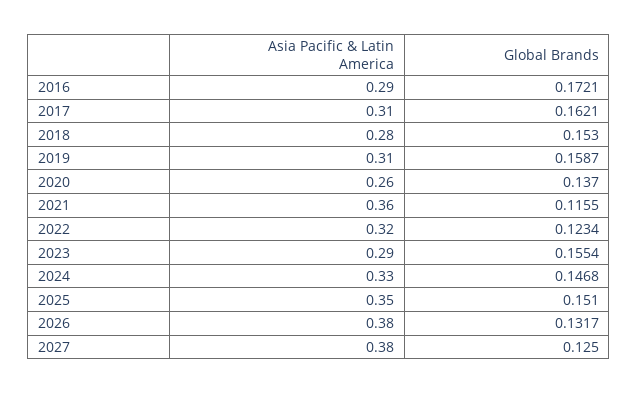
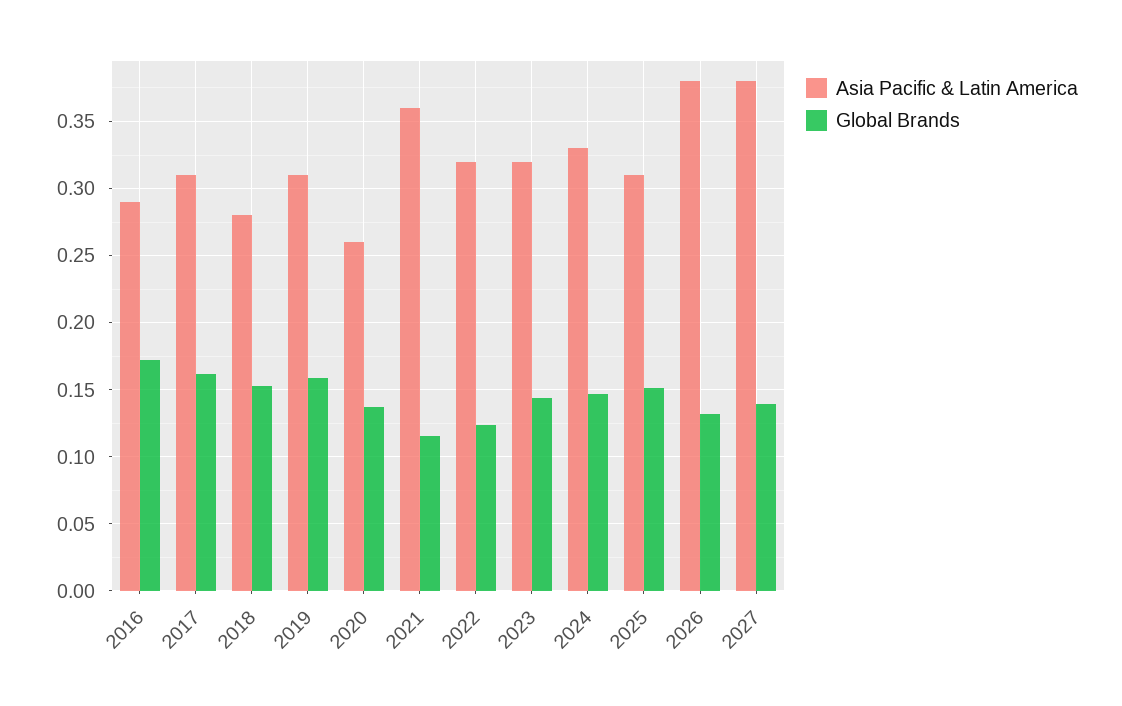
Asia Pacific & Latin America, 2023: 0.29 -> 0.32
Global Brands, 2023: 0.1554 -> 0.145
Asia Pacific & Latin America, 2025: 0.35 -> 0.31
Global Brands, 2027: 0.125 -> 0.14

